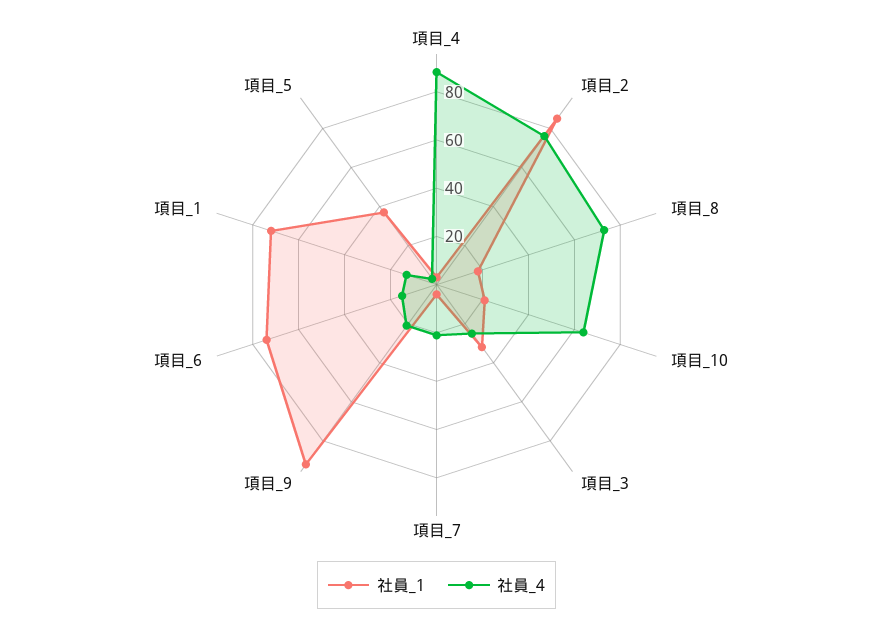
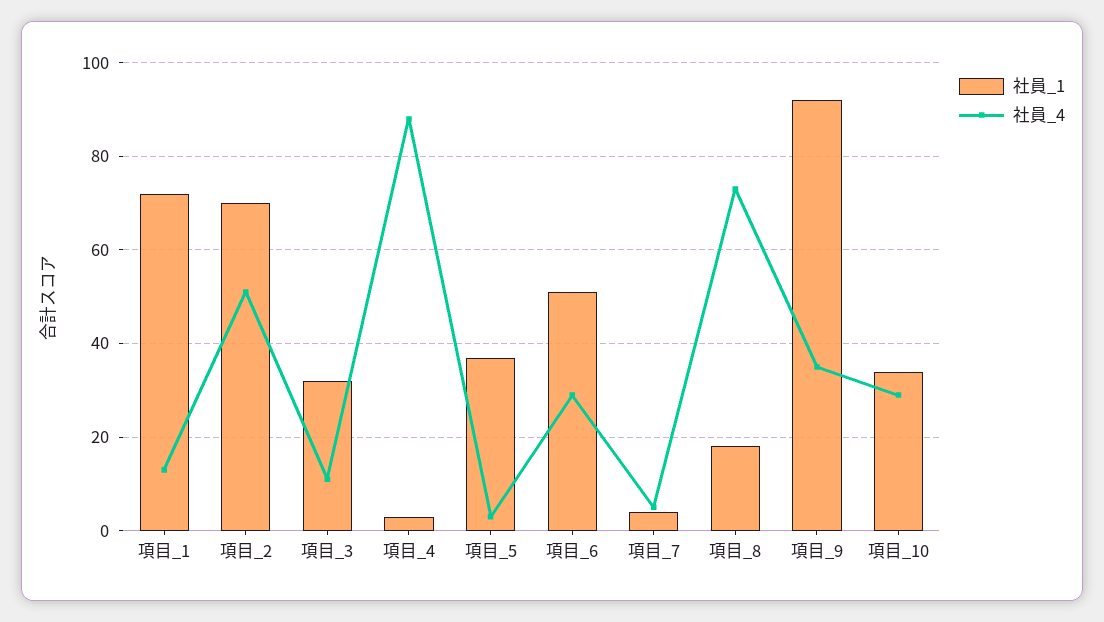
社員_1, 項目_2: 85 -> 70
社員_4, 項目_2: 75 -> 50
社員_1, 項目_10: 20 -> 35
社員_4, 項目_10: 65 -> 30
社員_4, 項目_3: 25 -> 10
社員_4, 項目_7: 20 -> 5
社員_4, 項目_9: 20 -> 35
社員_1, 項目_6: 75 -> 50
社員_4, 項目_6: 15 -> 30

